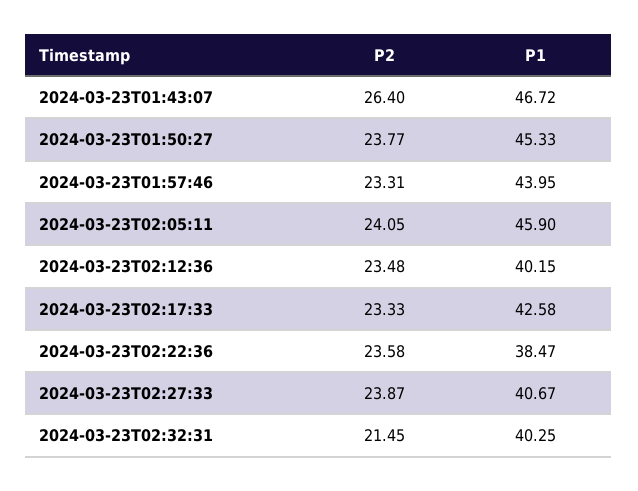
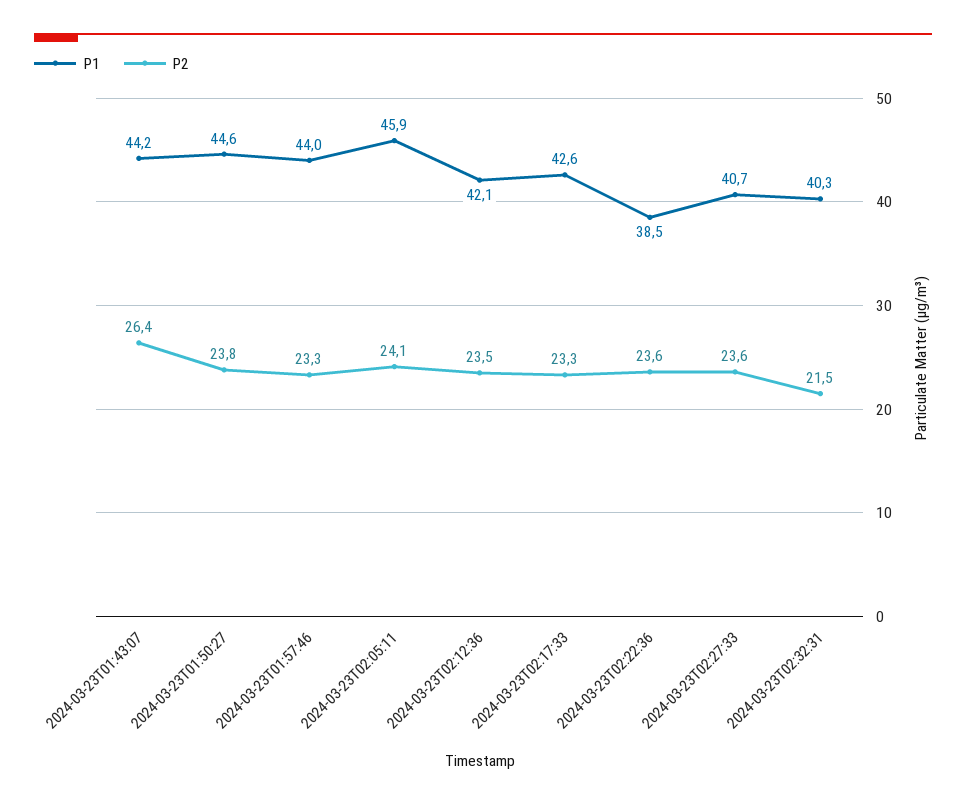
P1, 2024-03-23T01:43:07: 46.72 -> 44.2
P1, 2024-03-23T01:50:27: 45.33 -> 44.6
P1, 2024-03-23T02:12:36: 40.15 -> 42.1
P2, 2024-03-23T02:27:33: 23.87 -> 23.6

